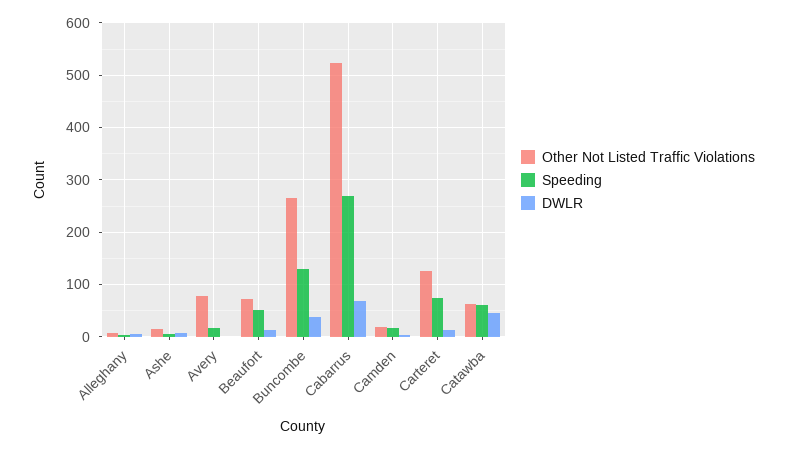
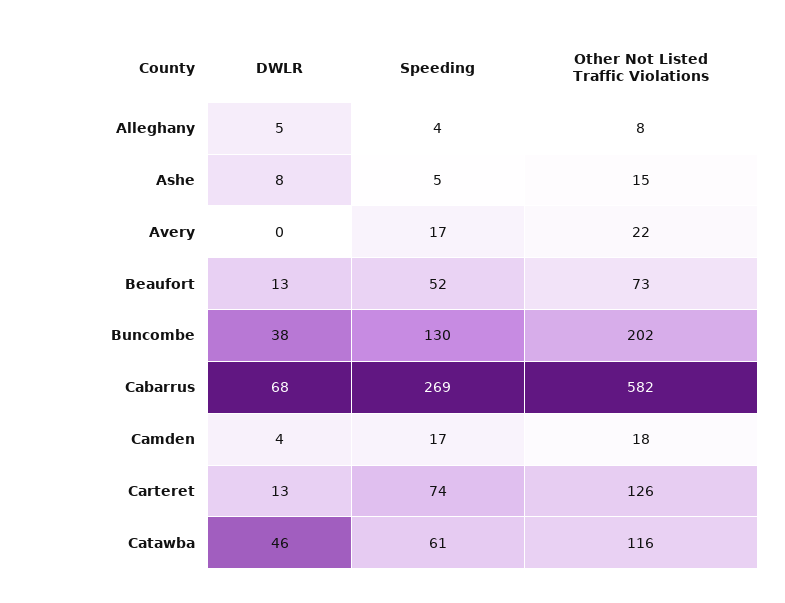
Other Not Listed Traffic Violations, Avery: 80 -> 22
Other Not Listed Traffic Violations, Buncombe: 260 -> 202
Other Not Listed Traffic Violations, Cabarrus: 520 -> 582
Other Not Listed Traffic Violations, Catawba: 60 -> 116

